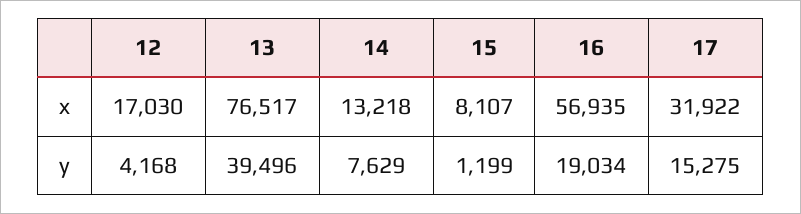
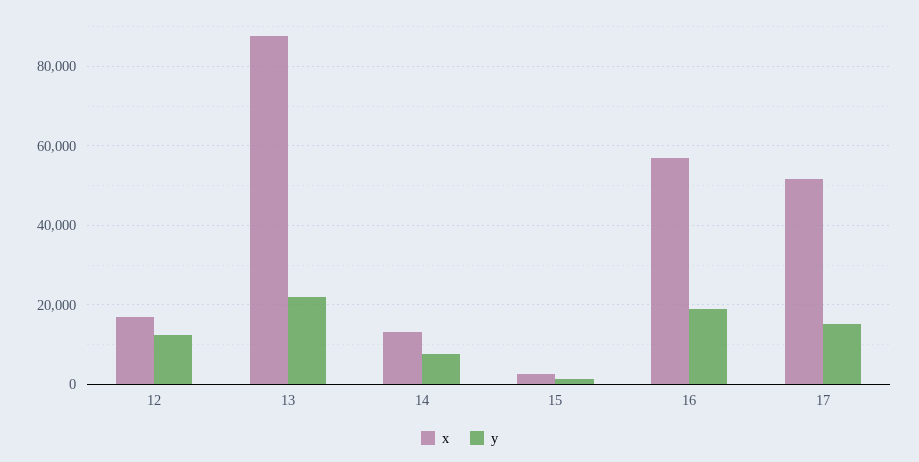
x, 13: 76517 -> 88000
x, 15: 8107 -> 2000
x, 17: 31922 -> 52000
y, 12: 4168 -> 12000
y, 13: 39496 -> 22000

